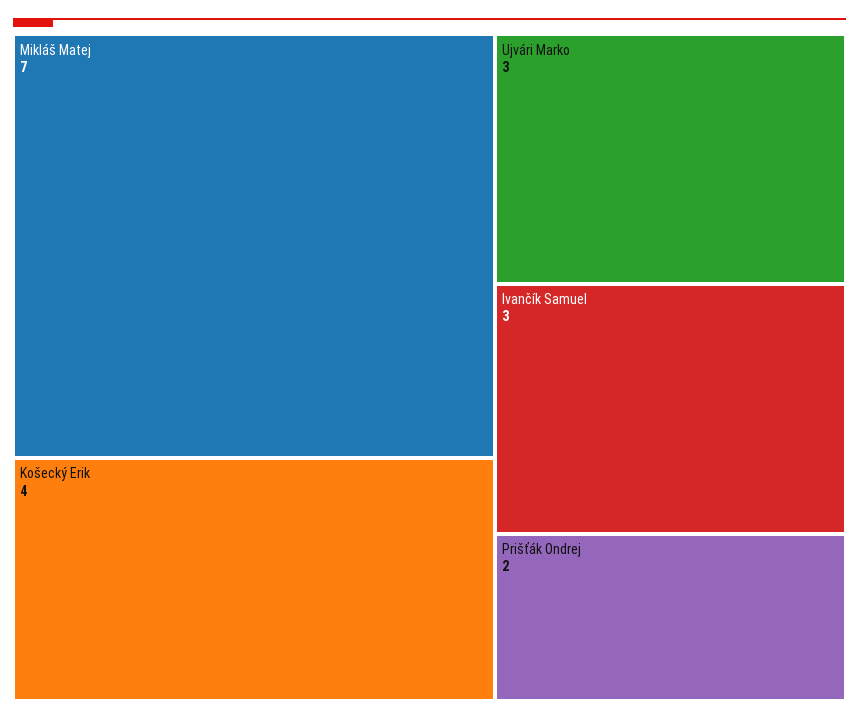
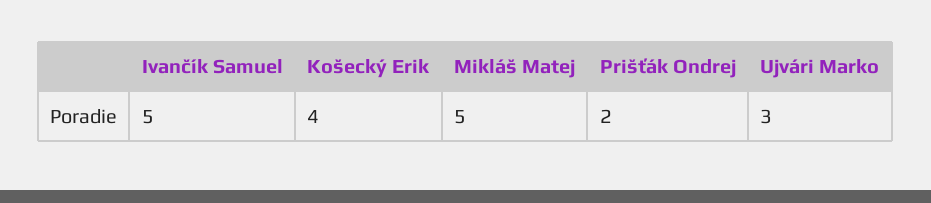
Mikláš Matej: 7 -> 5
Ivančík Samuel: 3 -> 5

